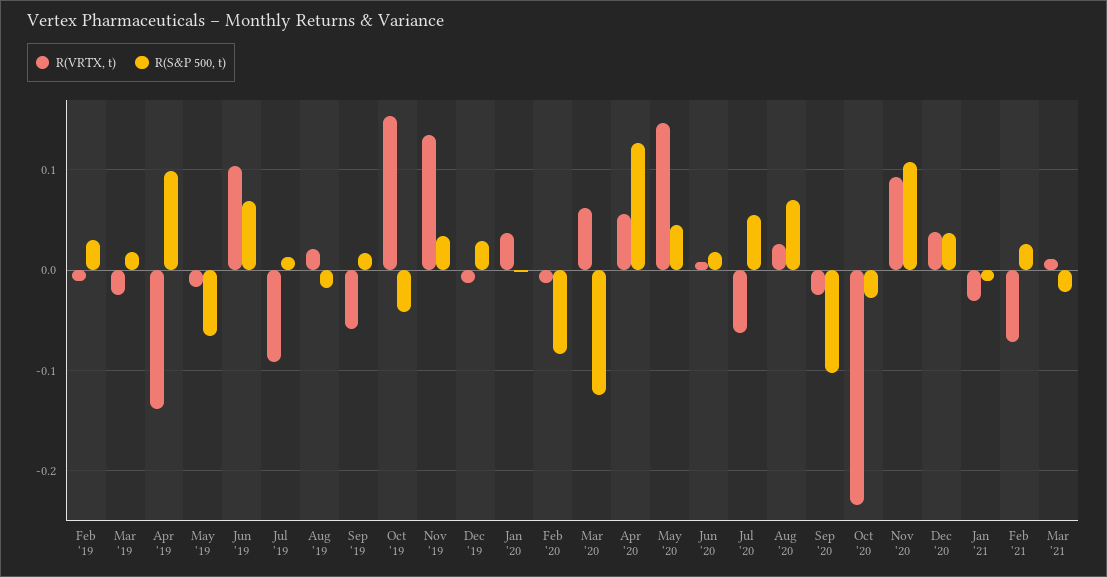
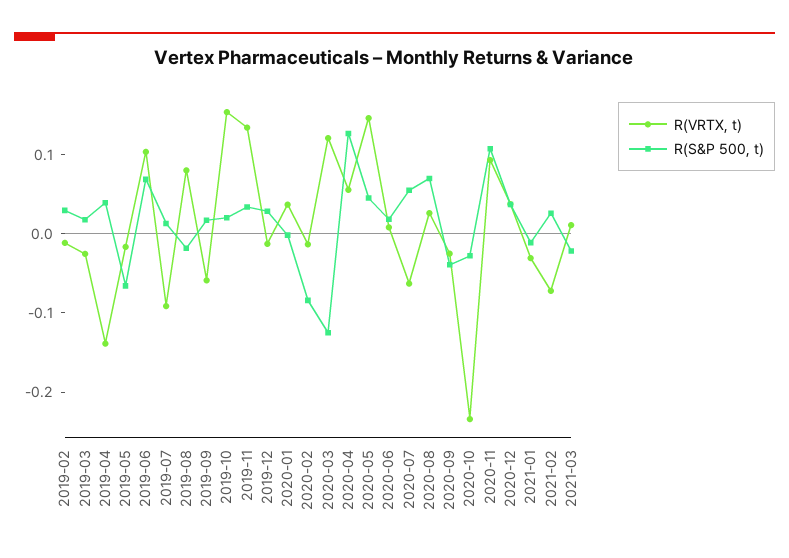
R(S&P 500, t), Apr '19: 0.1 -> 0.04
R(VRTX, t), Aug '19: 0.02 -> 0.08
R(S&P 500, t), Oct '19: -0.04 -> 0.02
R(VRTX, t), Mar '20: 0.06 -> 0.12
R(S&P 500, t), Sep '20: -0.1 -> -0.04

